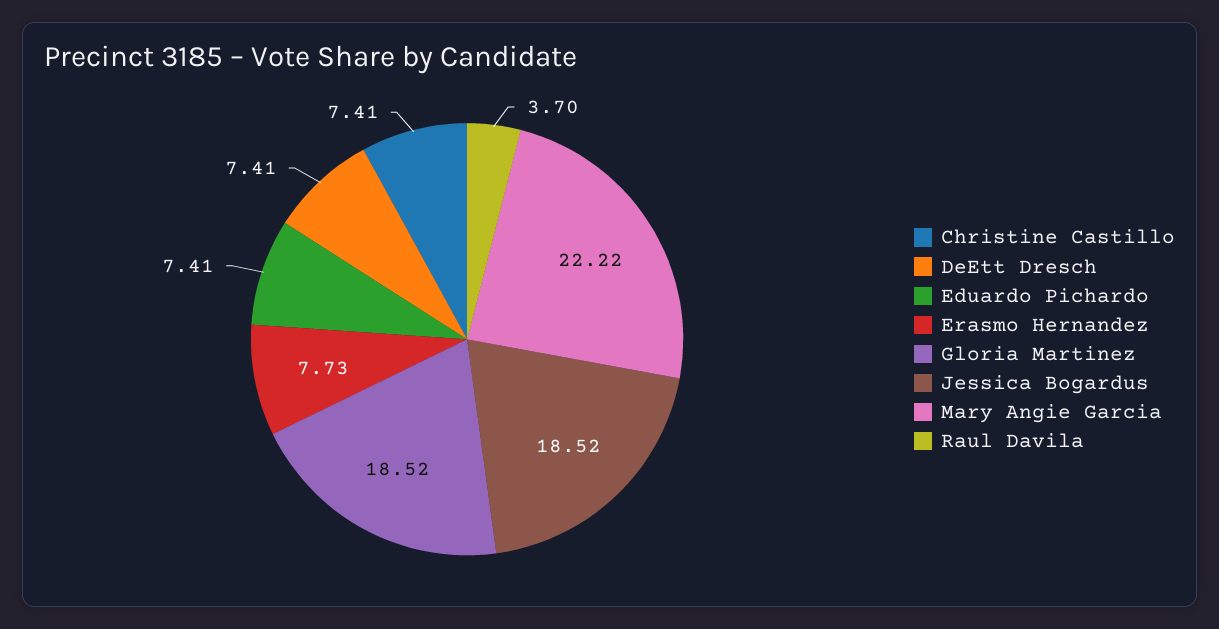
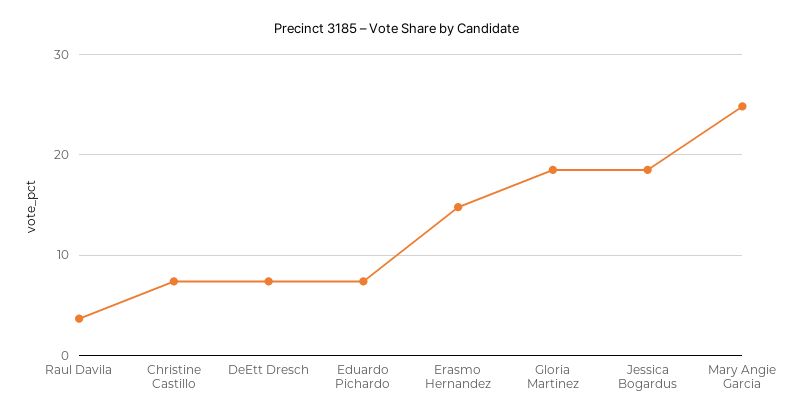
Erasmo Hernandez: 7.73 -> 15
Mary Angie Garcia: 22.22 -> 25

